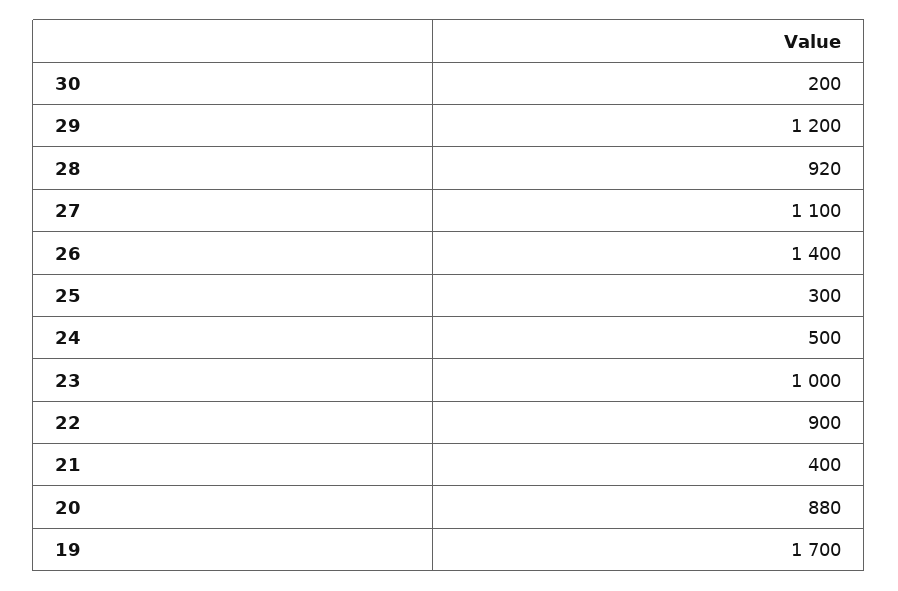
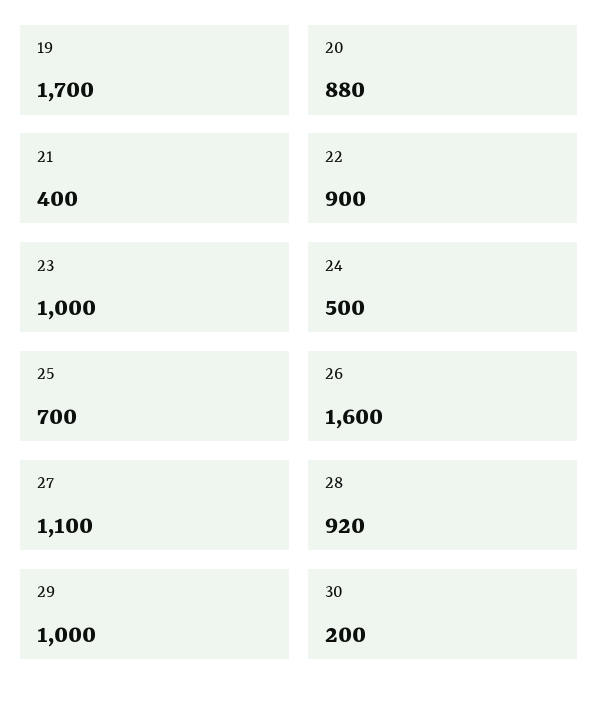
29: 1200 -> 1000
26: 1400 -> 1600
25: 300 -> 700

